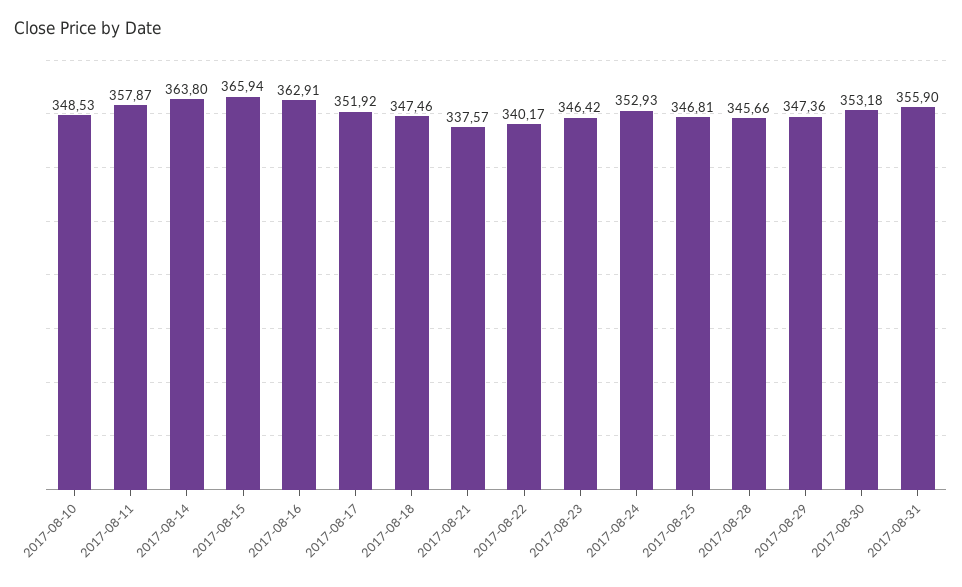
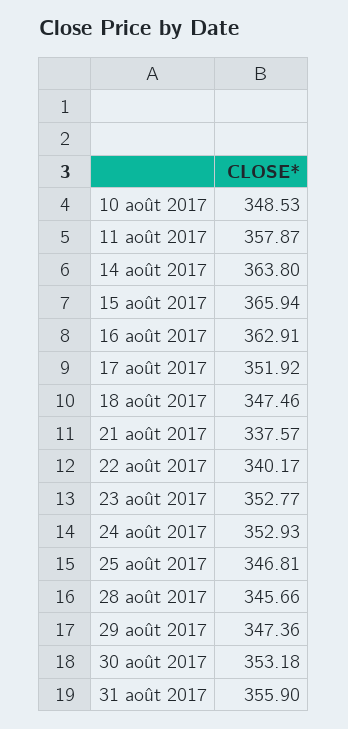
2017-08-23: 346.42 -> 352.77

